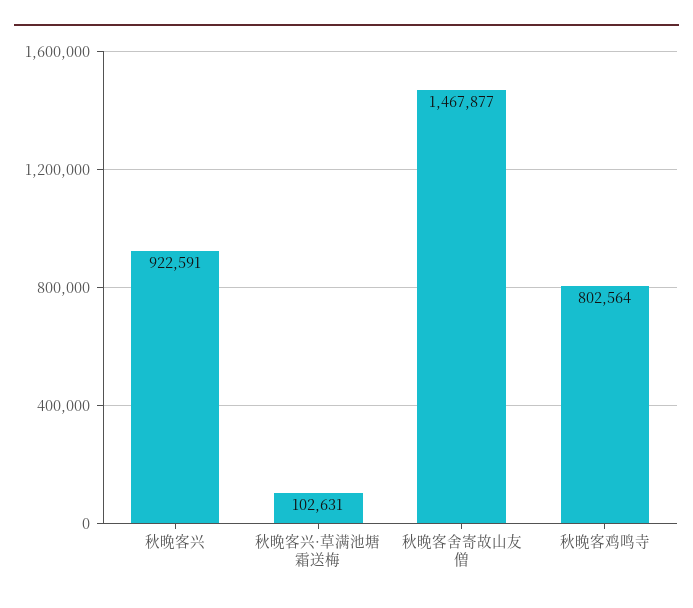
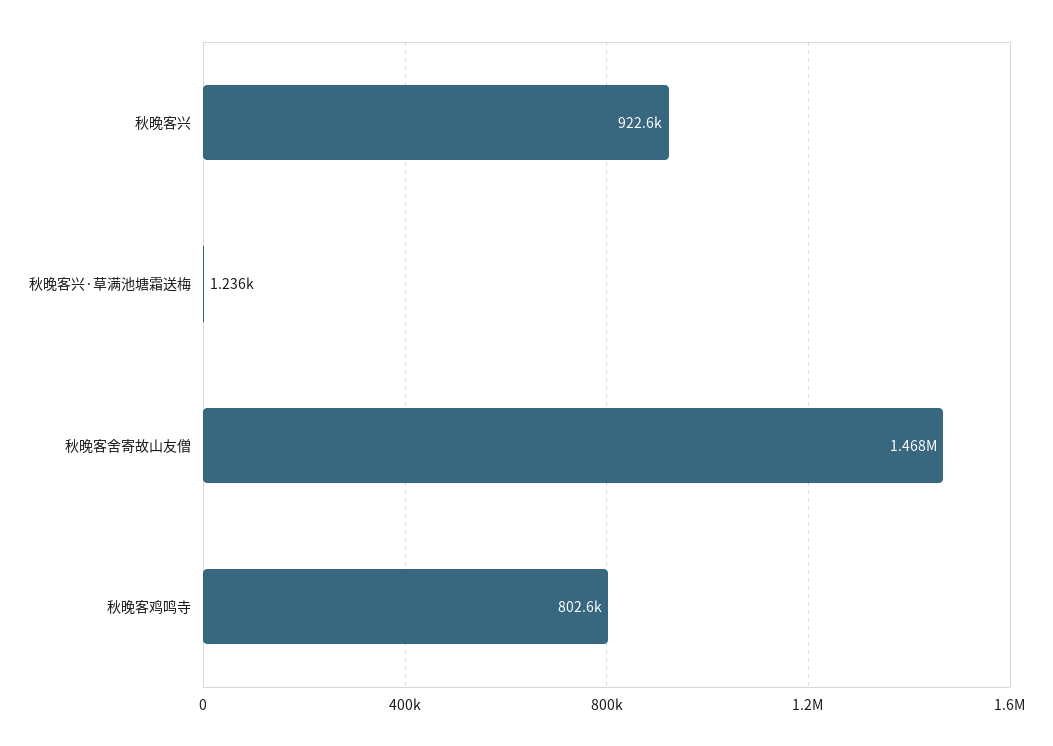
秋晚客兴·草满池塘霜送梅: 102631 -> 1236

